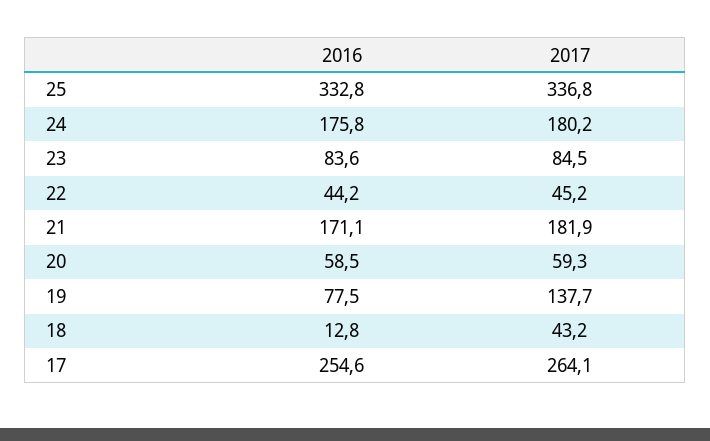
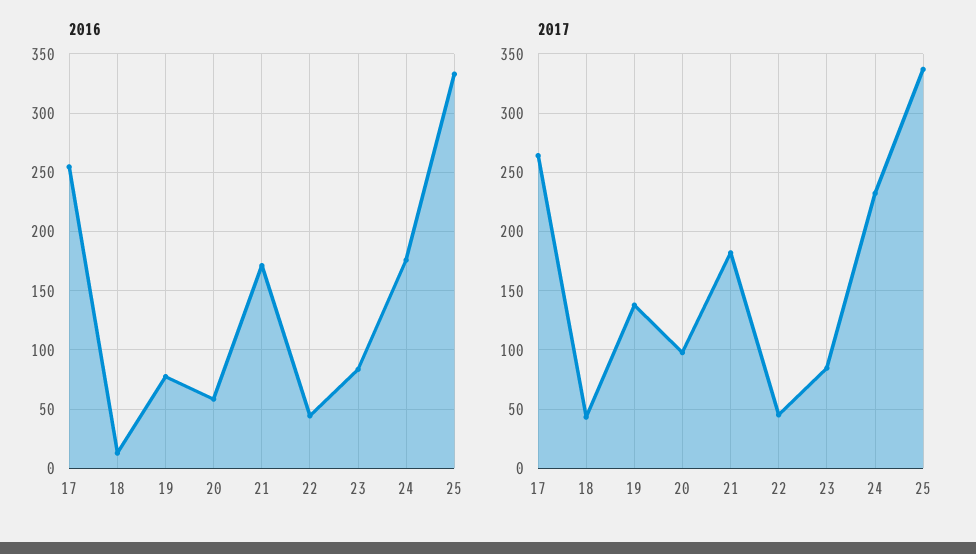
2017, 24: 180.2 -> 230
2017, 20: 59.3 -> 100

